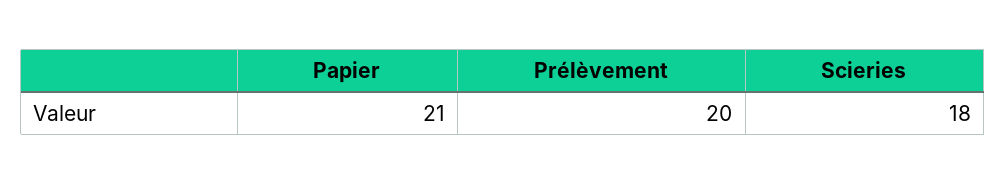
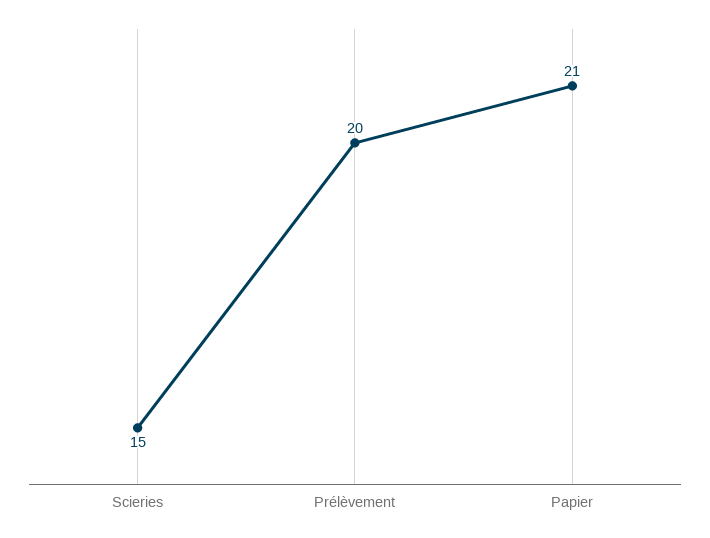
Scieries: 18 -> 15

